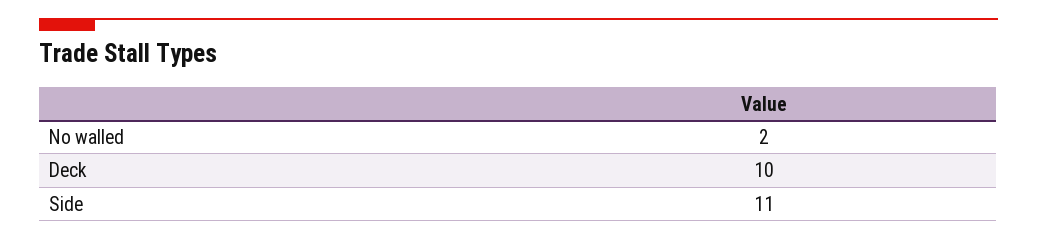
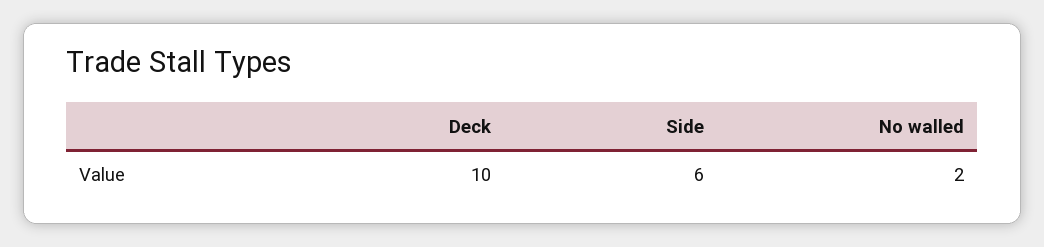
Side: 11 -> 6

